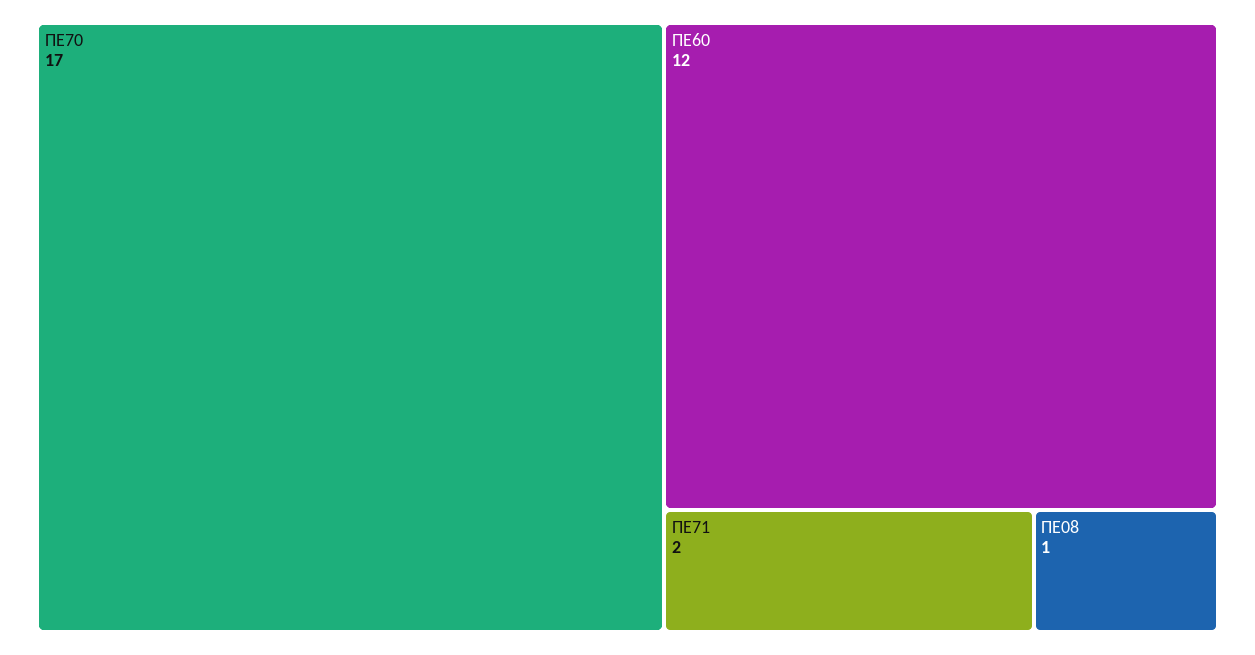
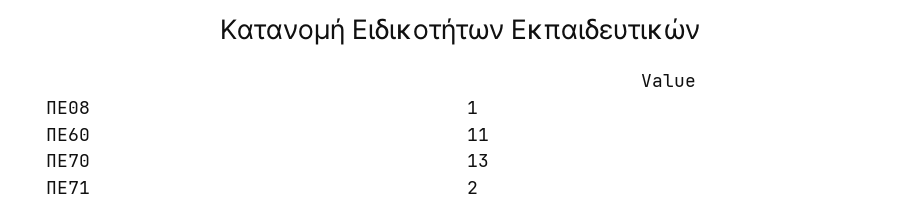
ΠΕ70: 17 -> 13
ΠΕ60: 12 -> 11

